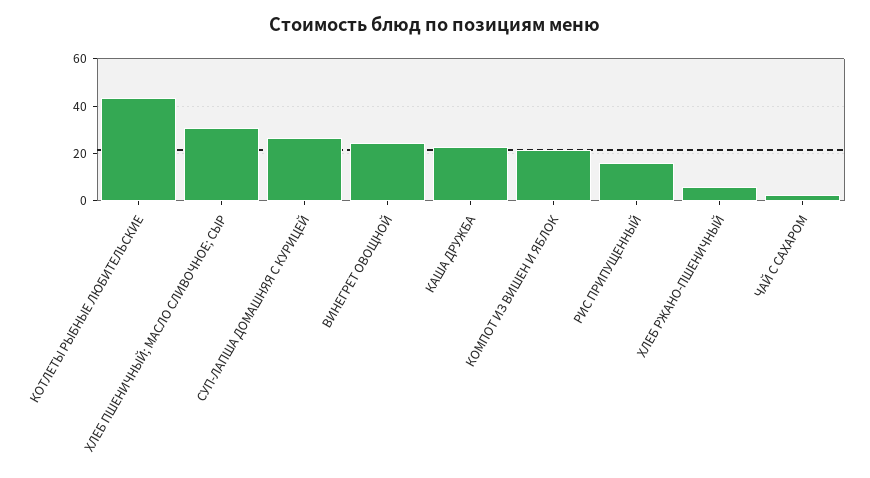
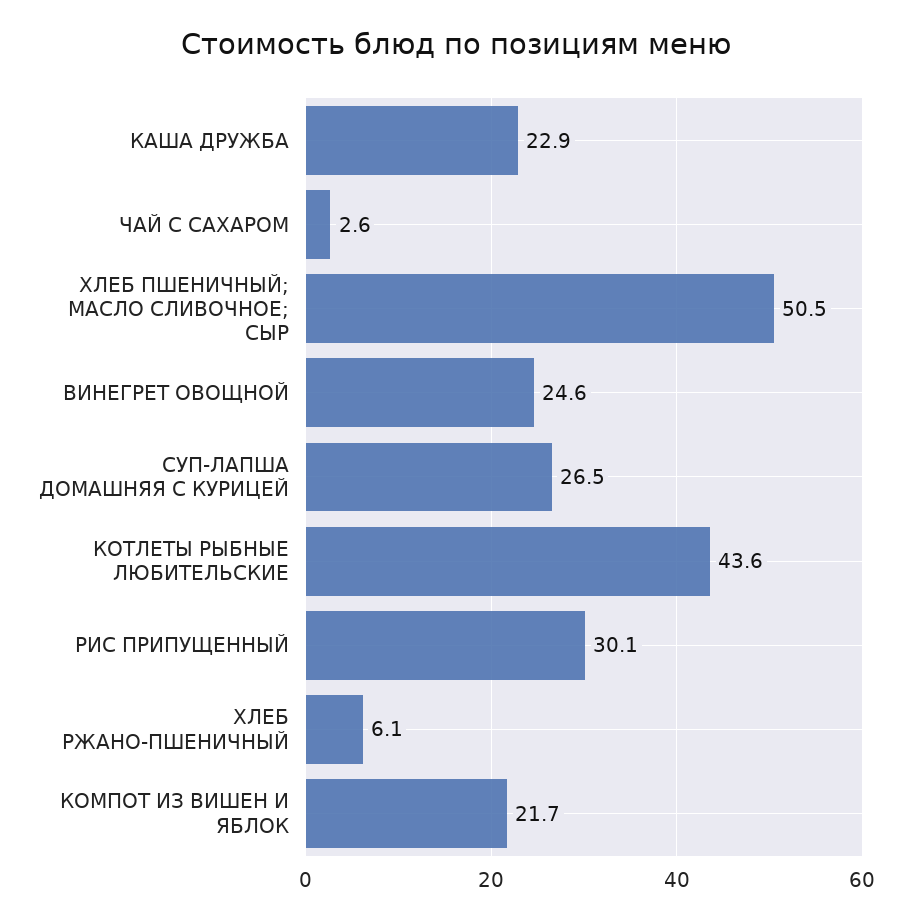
ХЛЕБ ПШЕНИЧНЫЙ; МАСЛО СЛИВОЧНОЕ; СЫР: 30 -> 50.5
РИС ПРИПУЩЕННЫЙ: 15 -> 30.1

